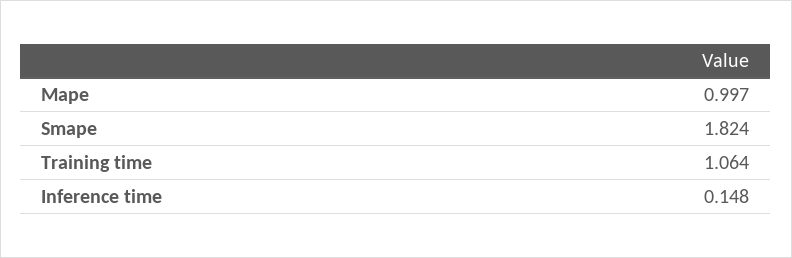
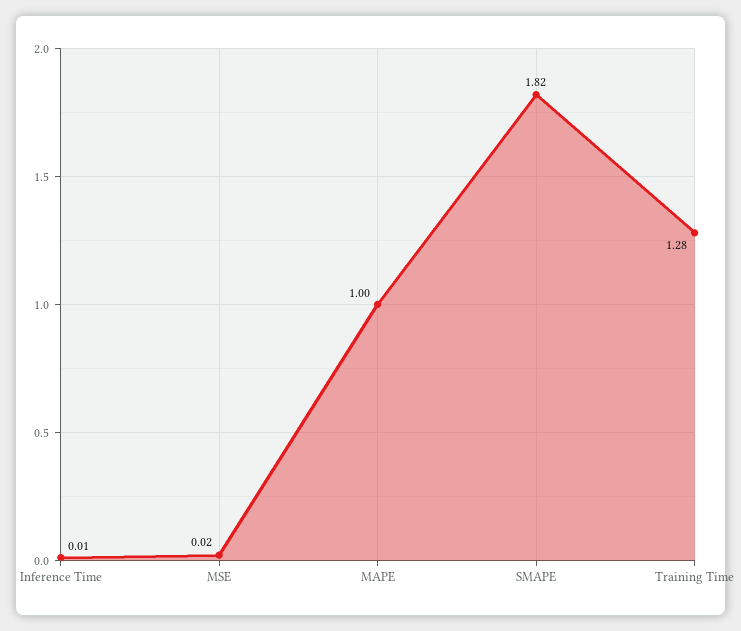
Training time: 1.064 -> 1.28
Inference time: 0.148 -> 0.01
MSE: none -> 0.02

